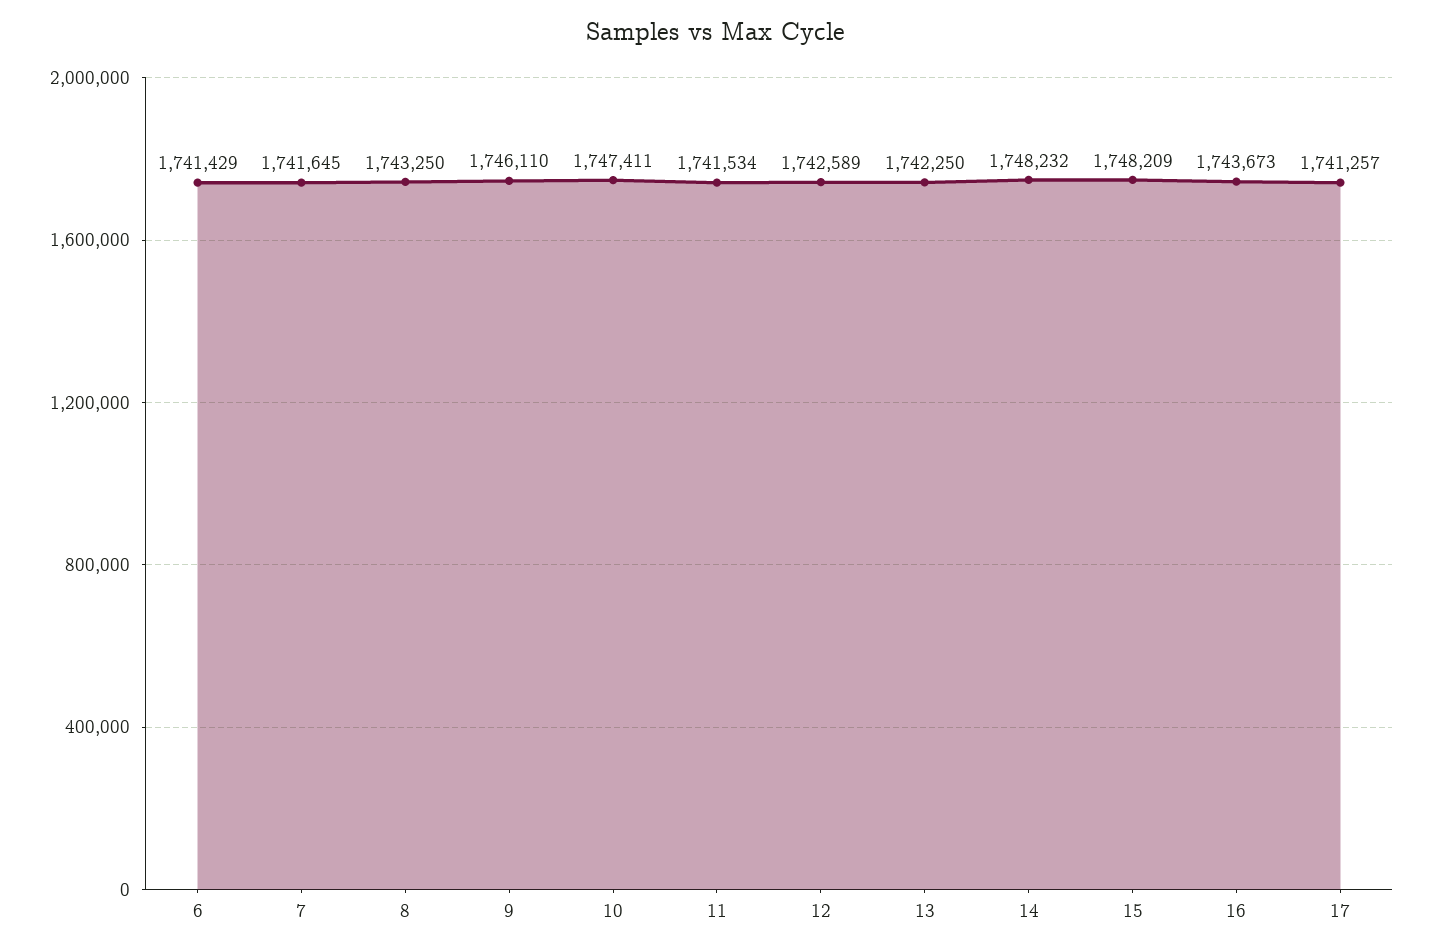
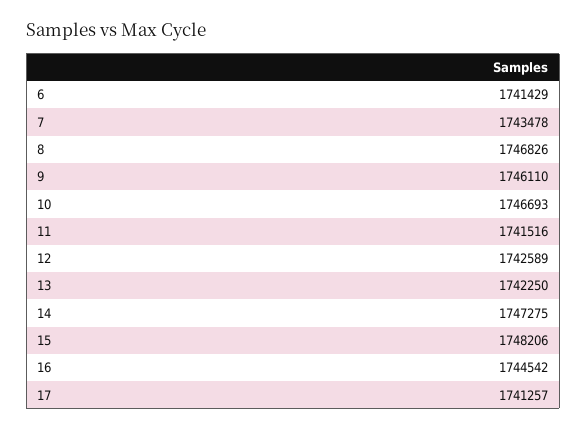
7: 1741645 -> 1743478
8: 1743250 -> 1746826
10: 1747411 -> 1746693
11: 1741534 -> 1741516
14: 1748232 -> 1747275
15: 1748209 -> 1748206
16: 1743673 -> 1744542

